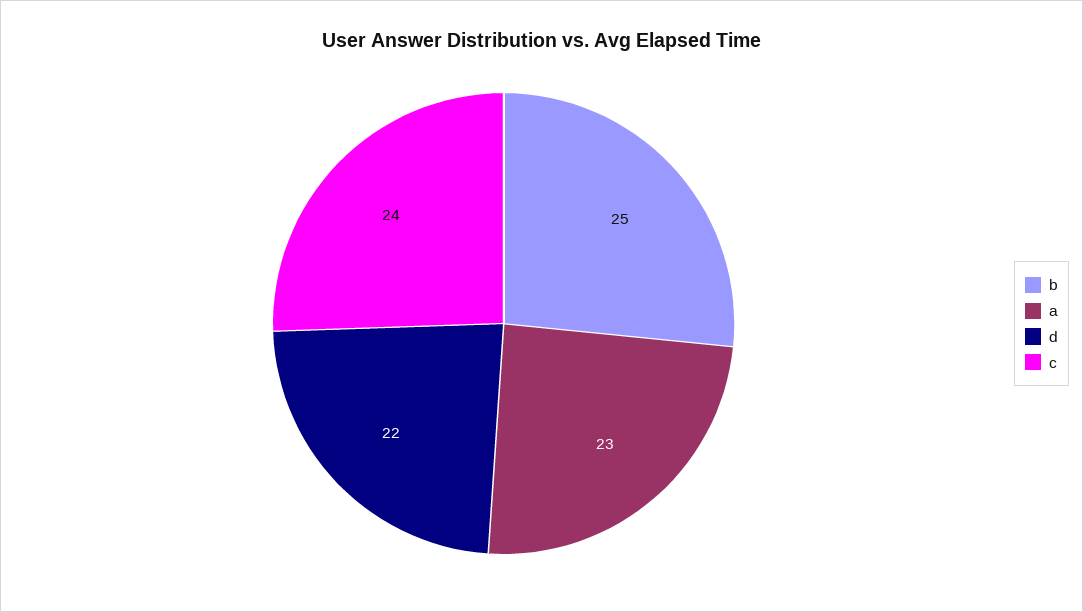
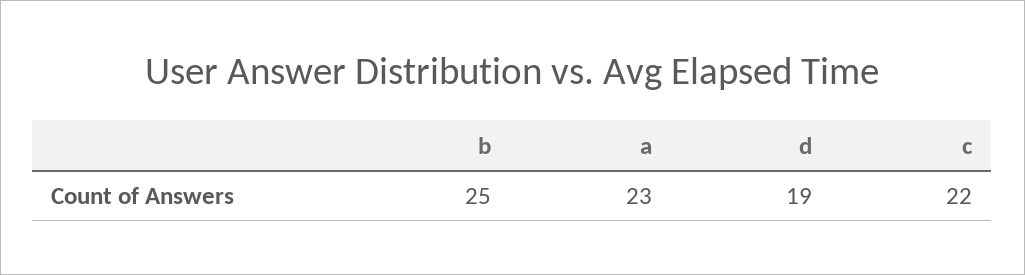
d: 22 -> 19
c: 24 -> 22

